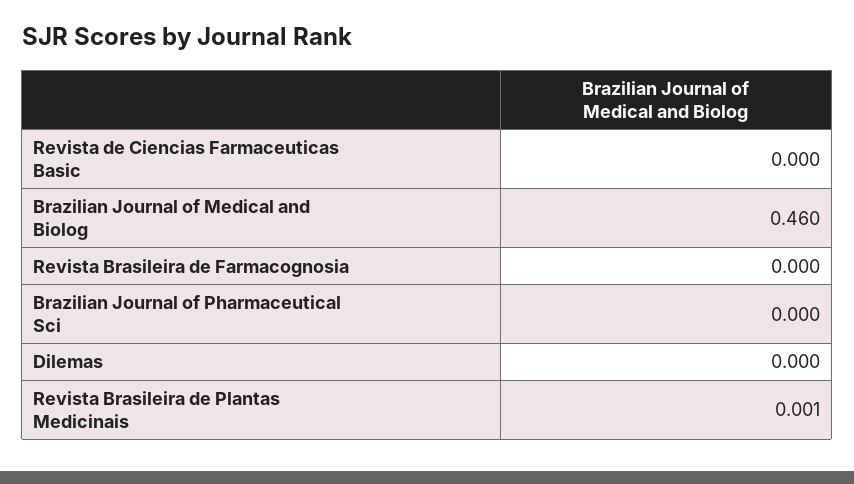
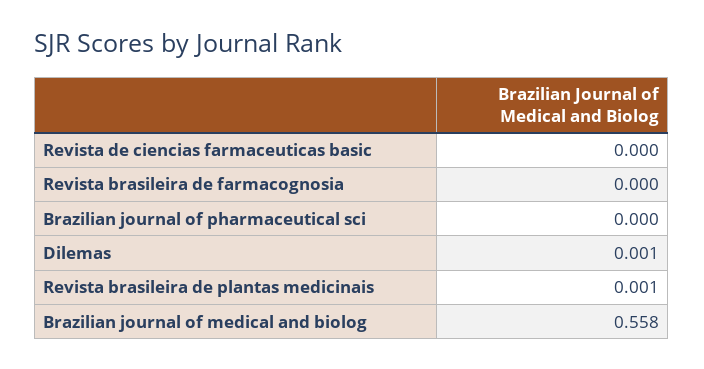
Brazilian Journal of Medical and Biolog: 0.46 -> 0.558
Dilemas: 0 -> 0.001

